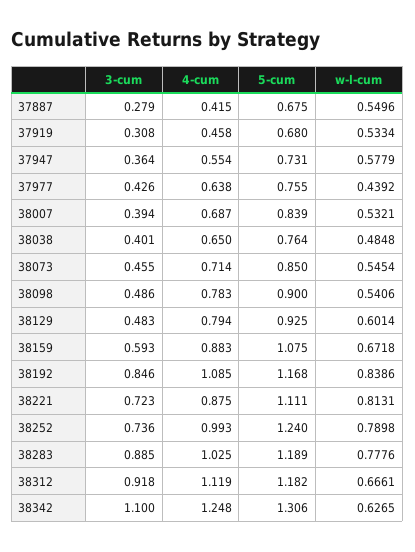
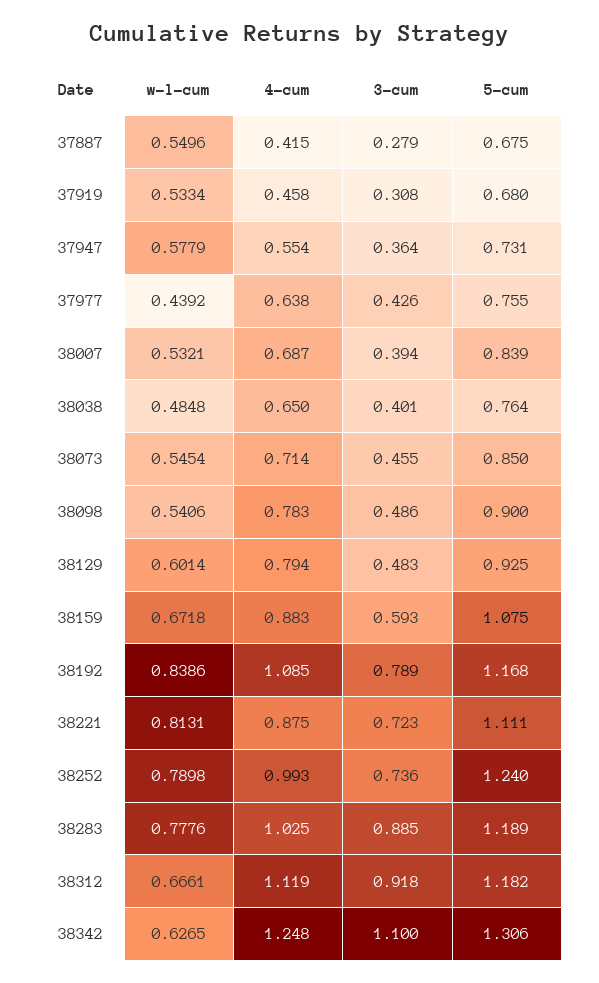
3-cum, 38192: 0.846 -> 0.789

